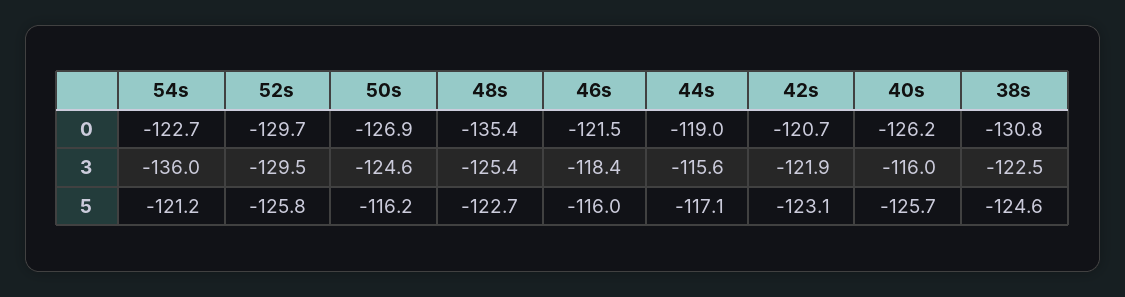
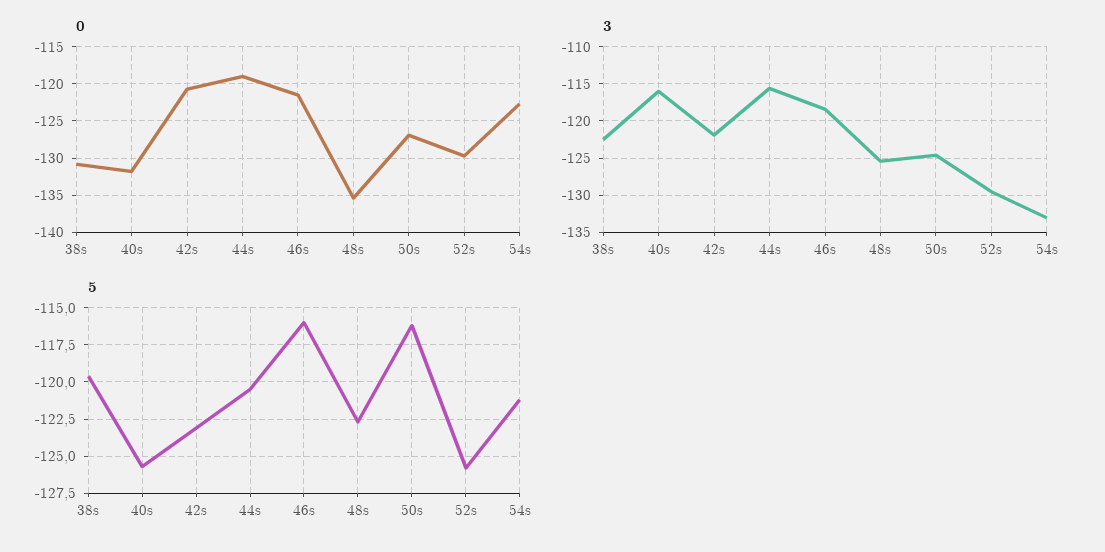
0, 40s: -126.2 -> -132
3, 54s: -136 -> -133
5, 44s: -117.1 -> -120.5
5, 38s: -124.6 -> -119.5

